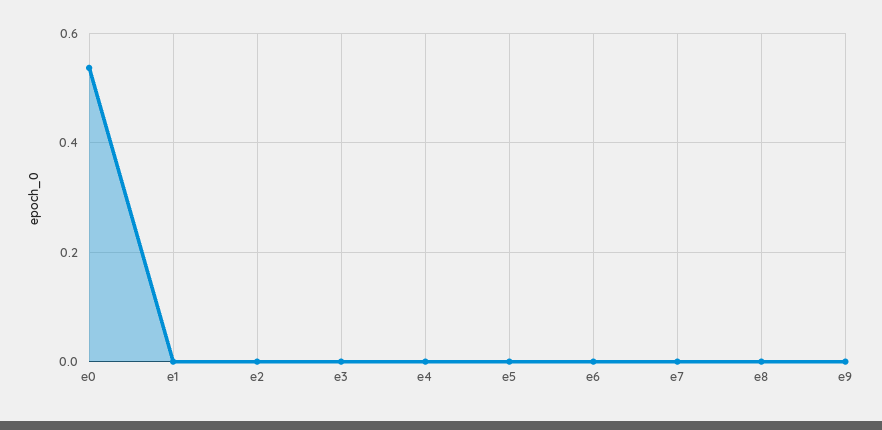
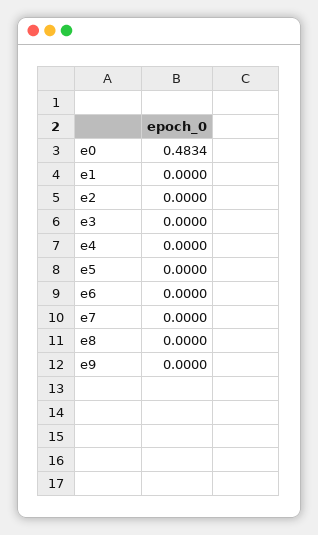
e0: 0.54 -> 0.4834

